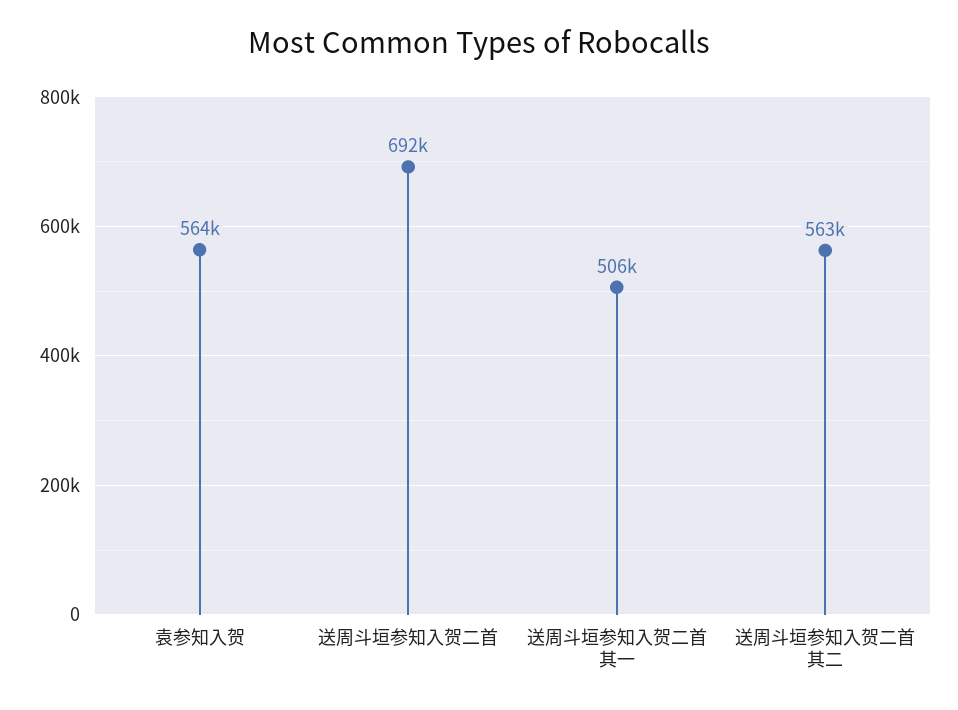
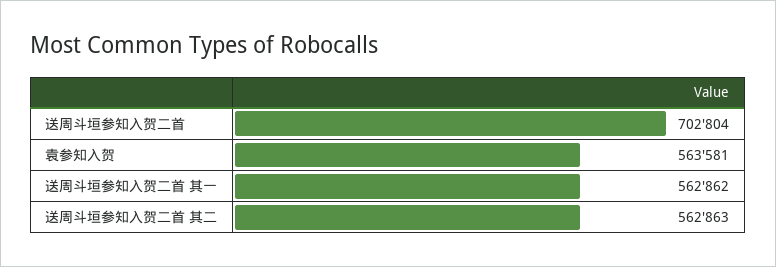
送周斗垣参知入贺二首: 692000 -> 702804
送周斗垣参知入贺二首 其一: 506000 -> 562862

